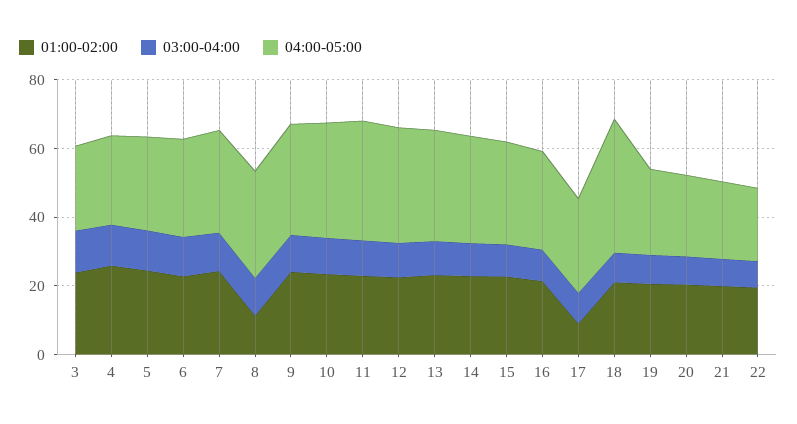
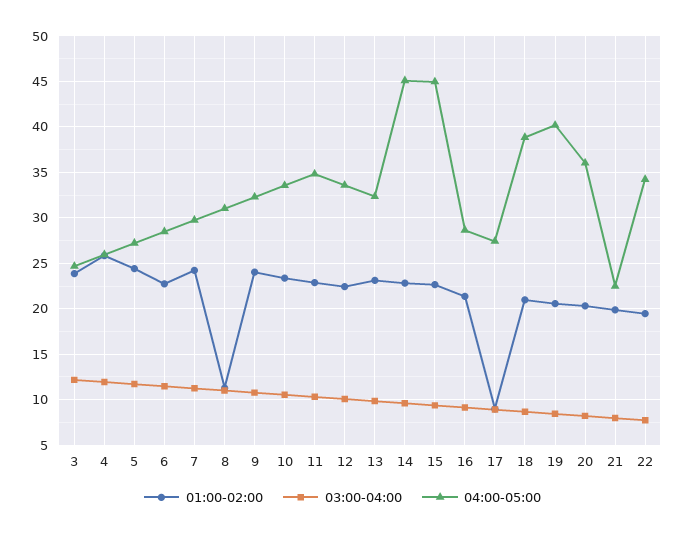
04:00-05:00, 14: 30 -> 45
04:00-05:00, 15: 30 -> 45
04:00-05:00, 19: 25 -> 40
04:00-05:00, 20: 25 -> 36
04:00-05:00, 22: 20 -> 34

